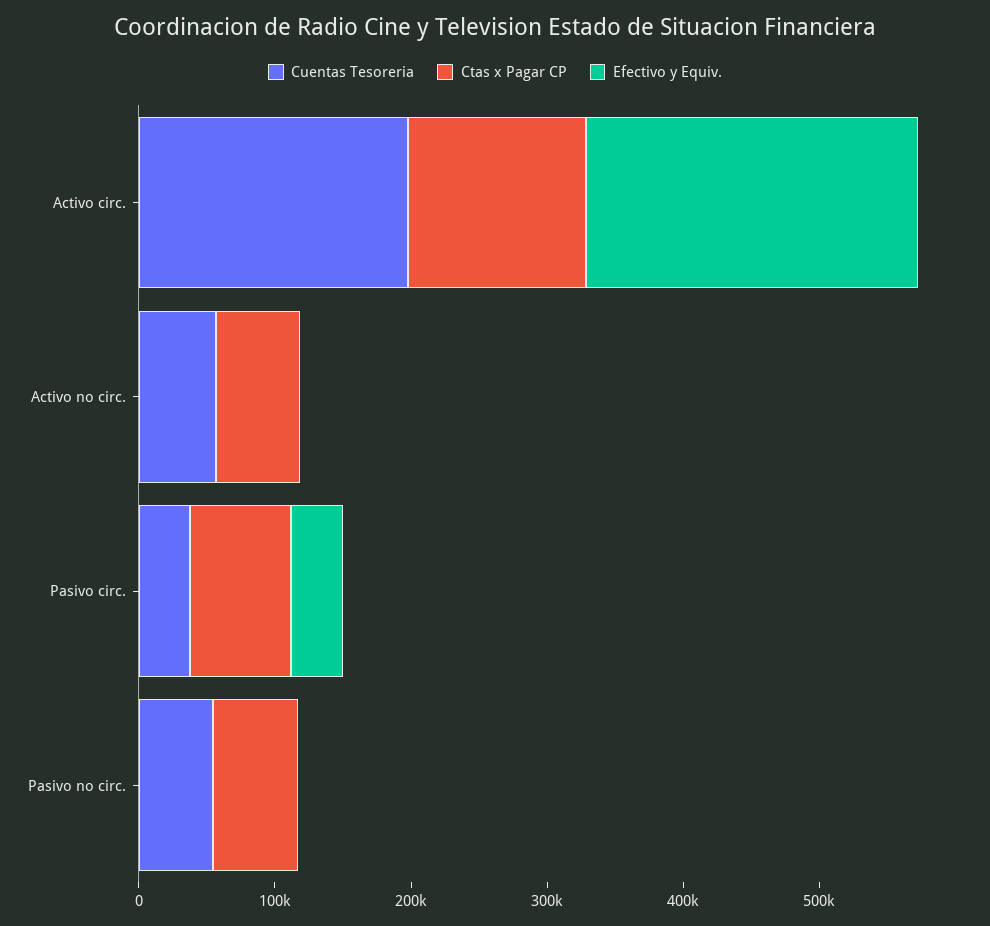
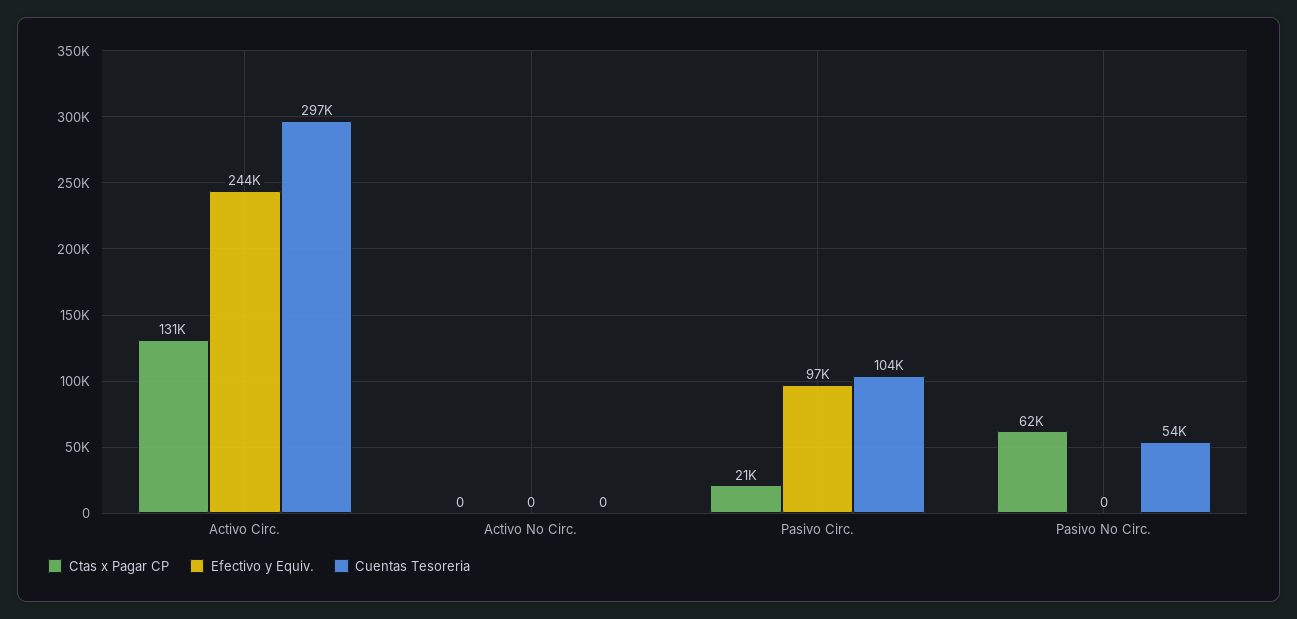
Cuentas Tesoreria, Activo circ.: 200000 -> 297000
Cuentas Tesoreria, Activo no circ.: 60000 -> 0
Ctas x Pagar CP, Activo no circ.: 60000 -> 0
Cuentas Tesoreria, Pasivo circ.: 40000 -> 104000
Ctas x Pagar CP, Pasivo circ.: 80000 -> 21000
Efectivo y Equiv., Pasivo circ.: 40000 -> 97000

